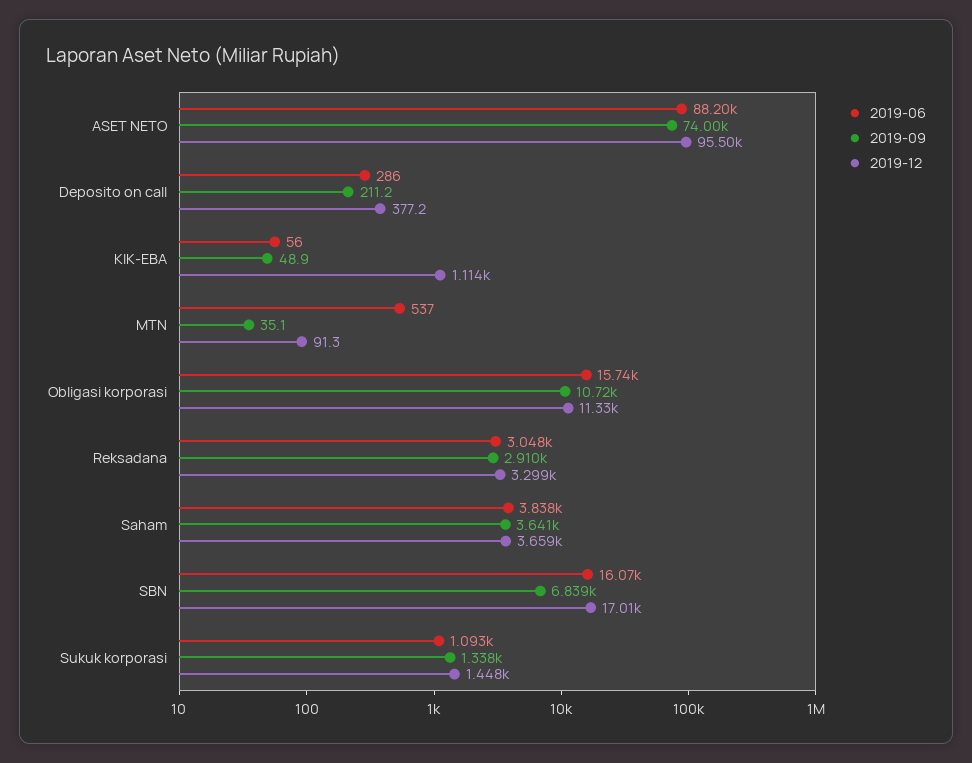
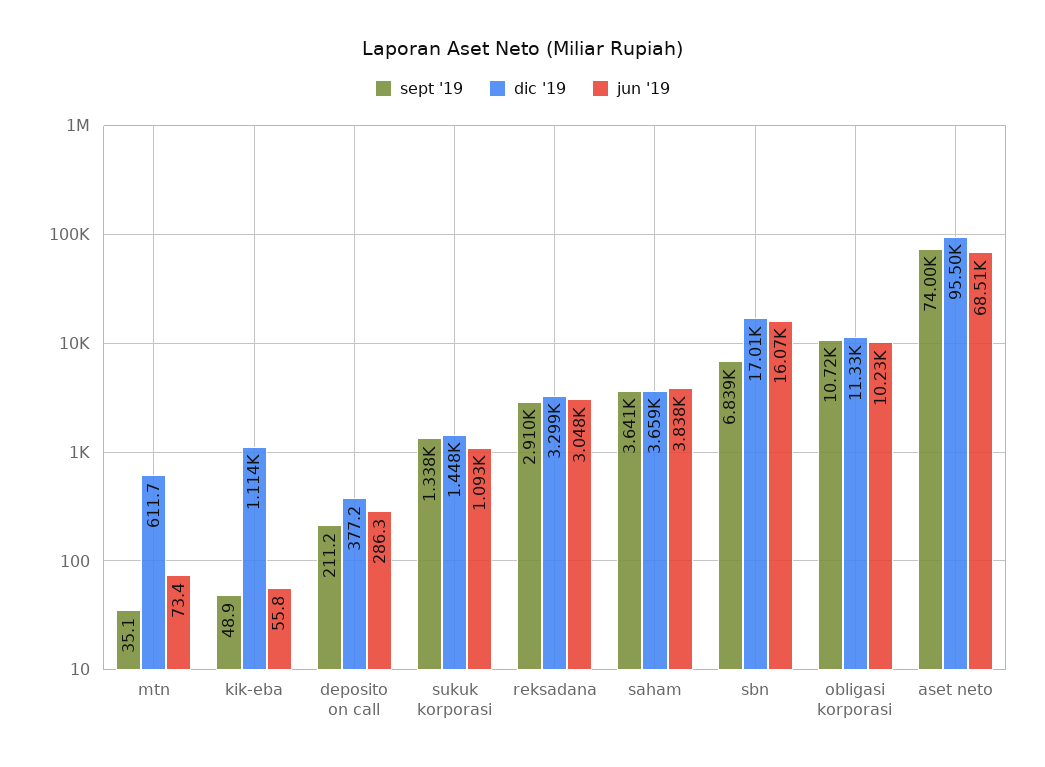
2019-06, ASET NETO: 88200 -> 68510
2019-06, MTN: 537 -> 73.4
2019-12, MTN: 91.3 -> 611.7
2019-06, Obligasi korporasi: 15740 -> 10230

